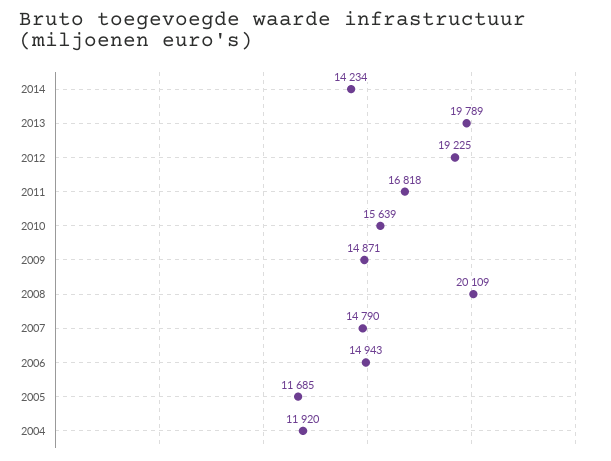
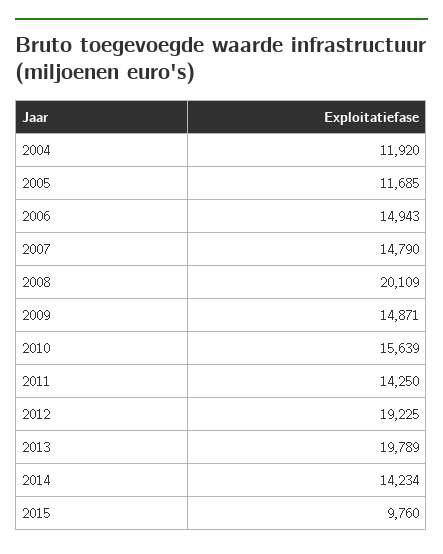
2011: 16818 -> 14250
2015: none -> 9760

